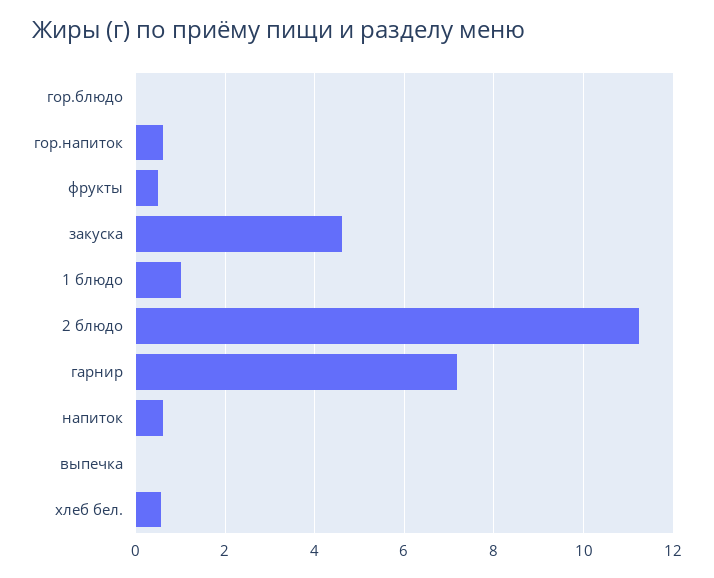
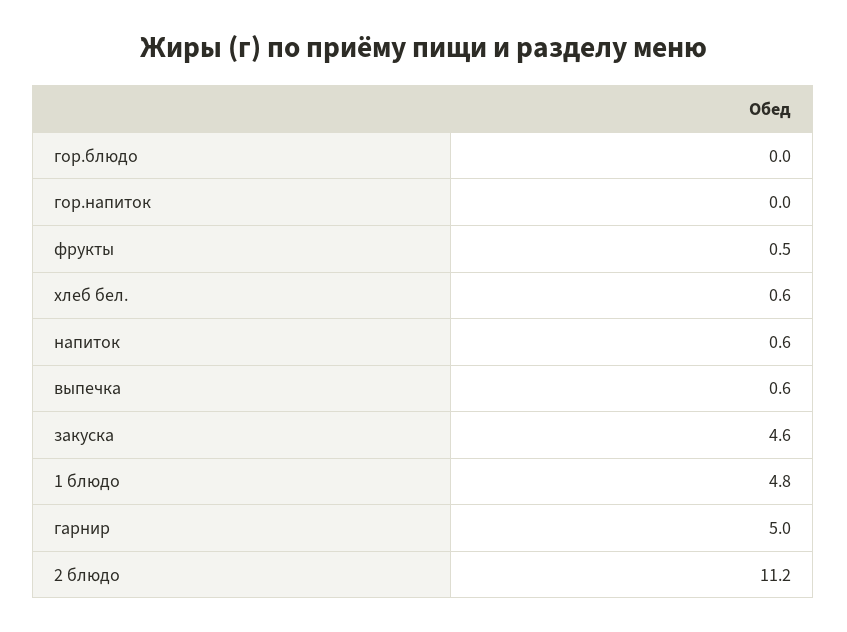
гор.напиток: 0.6 -> 0
1 блюдо: 1 -> 4.8
гарнир: 7.2 -> 5
выпечка: 0 -> 0.6

